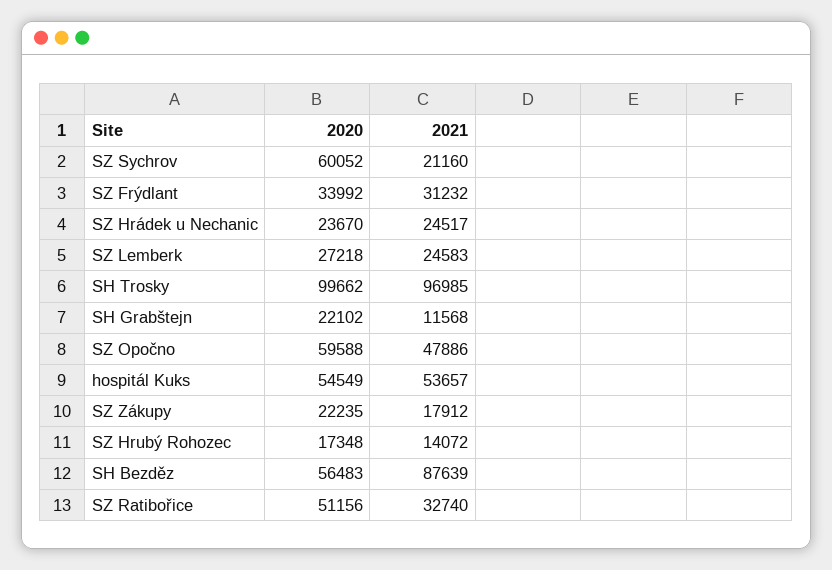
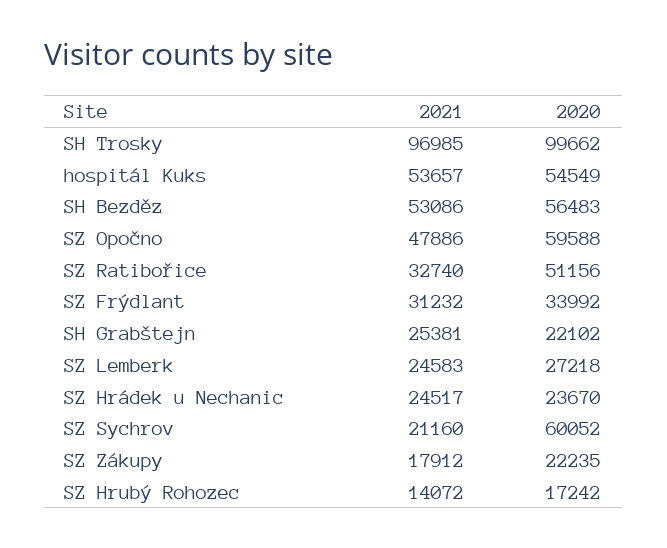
2021, SH Grabštejn: 11568 -> 25381
2020, SZ Hrubý Rohozec: 17348 -> 17242
2021, SH Bezděz: 87639 -> 53086

